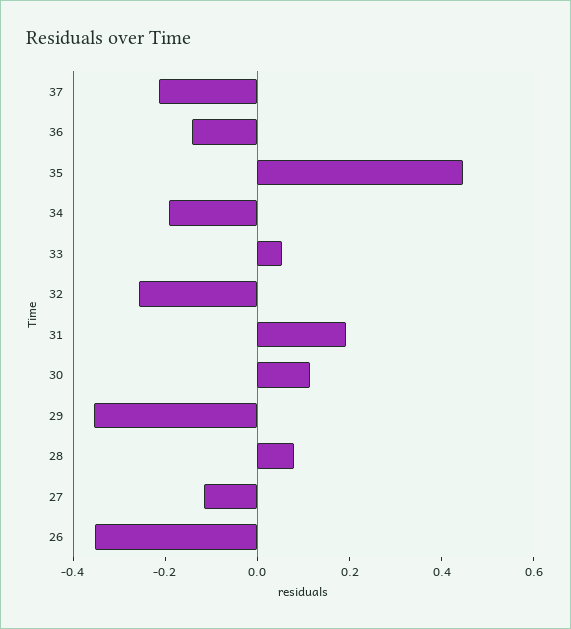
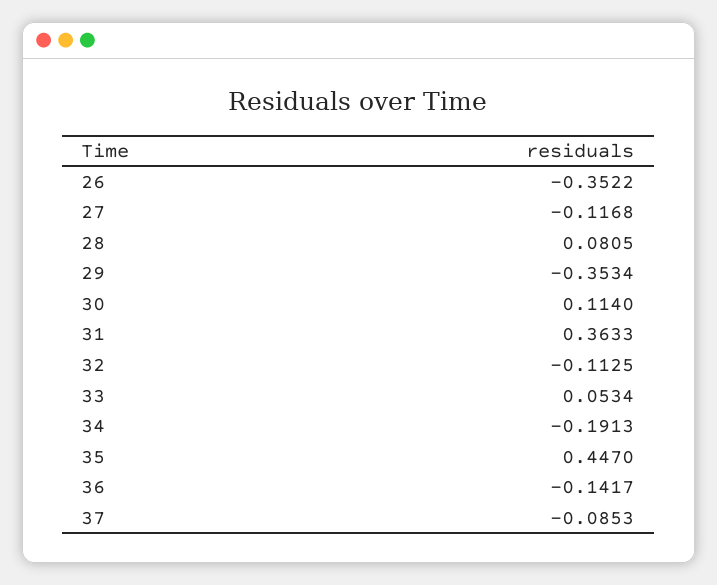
37: -0.2 -> -0.0853
32: -0.25 -> -0.1125
31: 0.2 -> 0.3633

